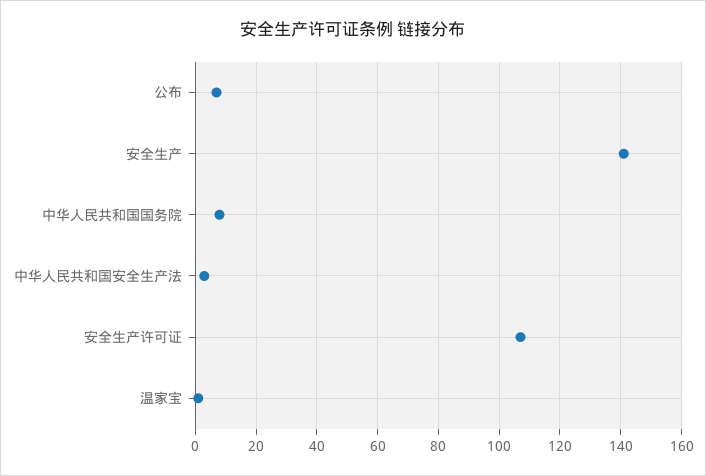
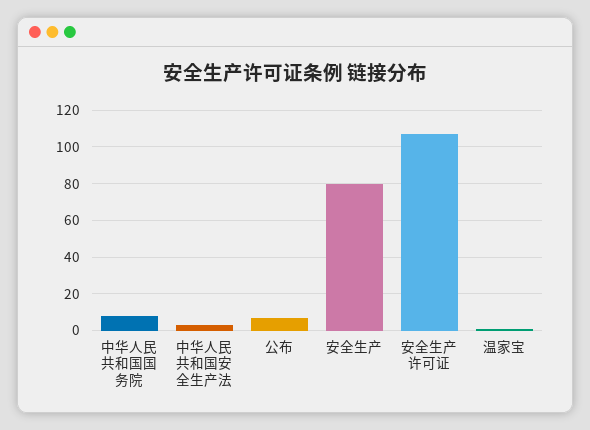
安全生产: 140 -> 80

